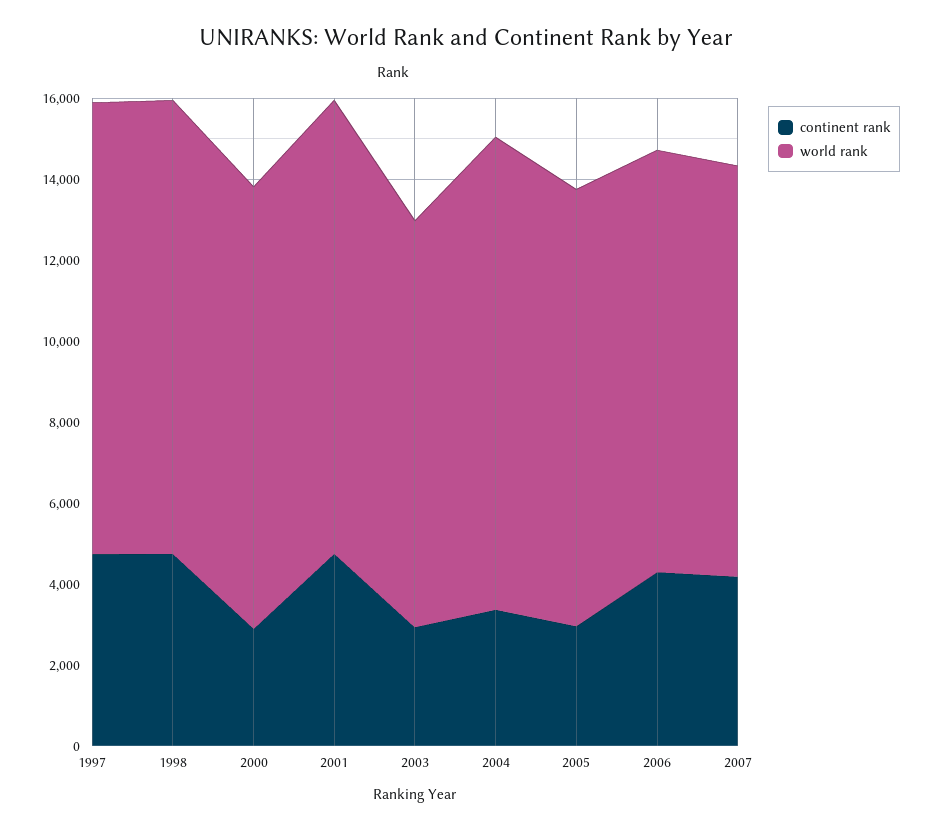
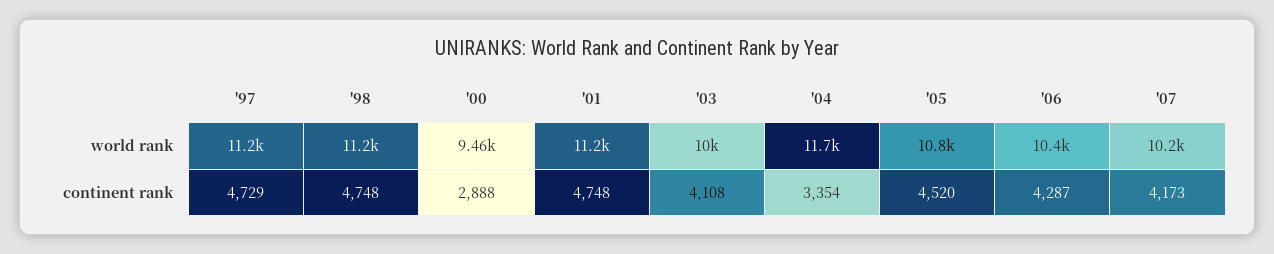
world rank, 2000: 11000 -> 9460
continent rank, 2003: 3000 -> 4108
continent rank, 2005: 3000 -> 4520

